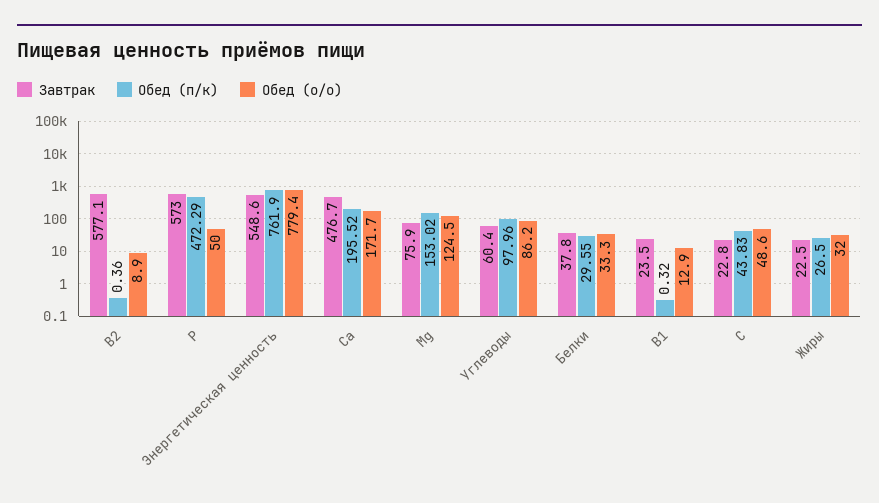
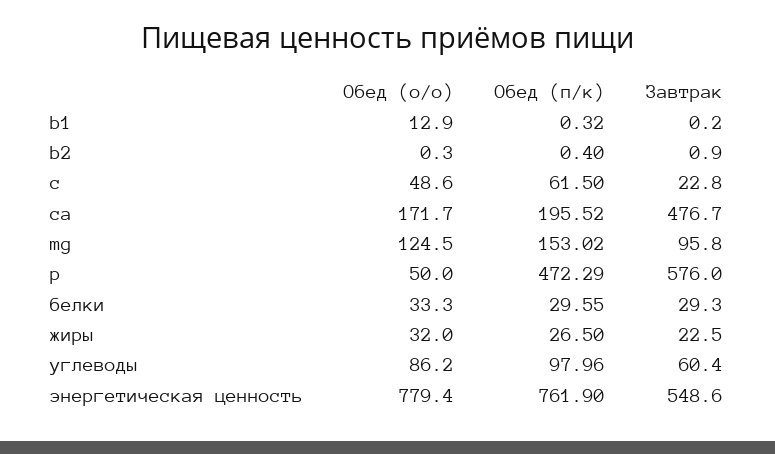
Завтрак, B2: 577.1 -> 0.9
Обед (п/к), B2: 0.36 -> 0.4
Обед (о/о), B2: 8.9 -> 0.3
Завтрак, P: 573 -> 576
Завтрак, Mg: 75.9 -> 95.8
Завтрак, Белки: 37.8 -> 29.3
Завтрак, B1: 23.5 -> 0.2
Обед (п/к), C: 43.83 -> 61.5

